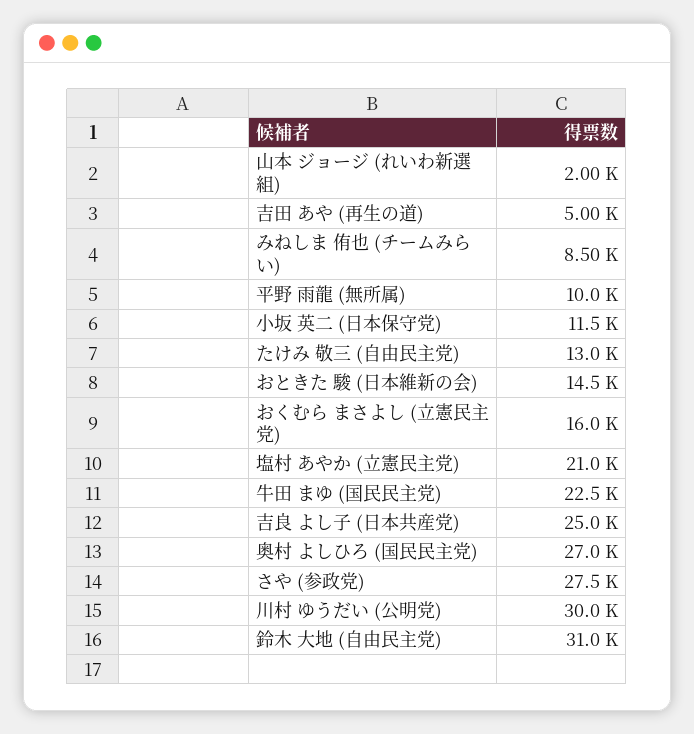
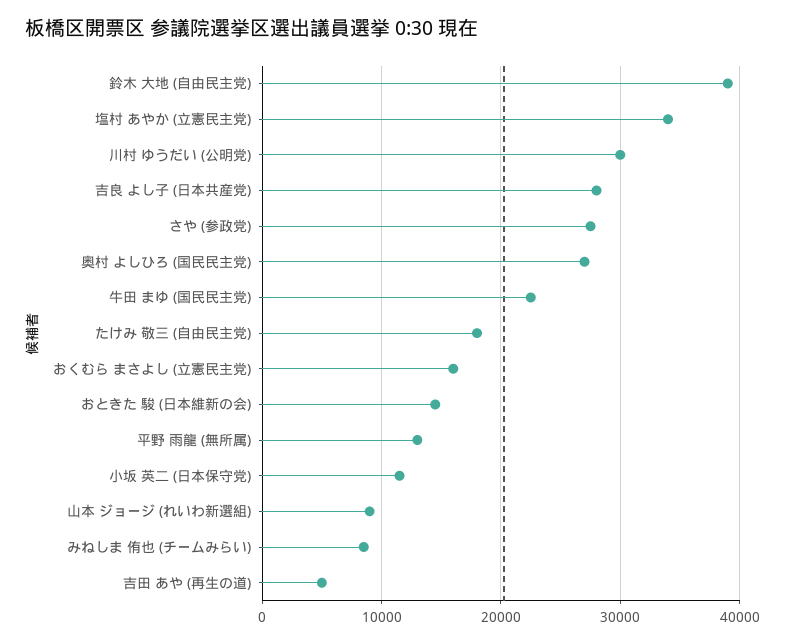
山本 ジョージ (れいわ新選組): 2000 -> 9000
平野 雨龍 (無所属): 10000 -> 13000
たけみ 敬三 (自由民主党): 13000 -> 18000
塩村 あやか (立憲民主党): 21000 -> 34000
吉良 よし子 (日本共産党): 25000 -> 28000
鈴木 大地 (自由民主党): 31000 -> 39000

